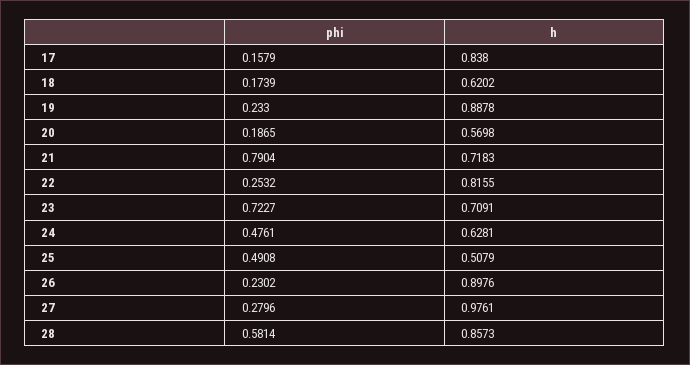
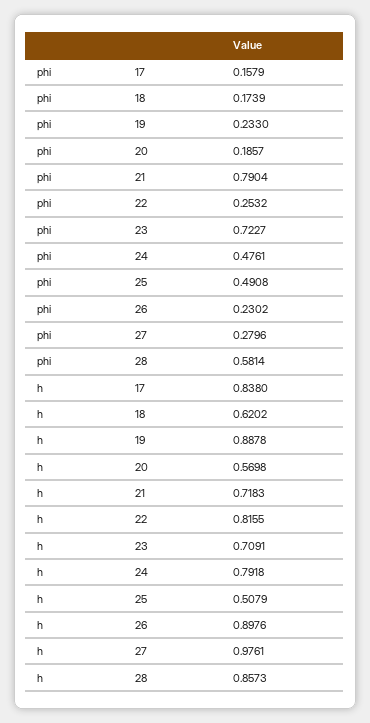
phi, 20: 0.1865 -> 0.1857
h, 24: 0.6281 -> 0.7918

